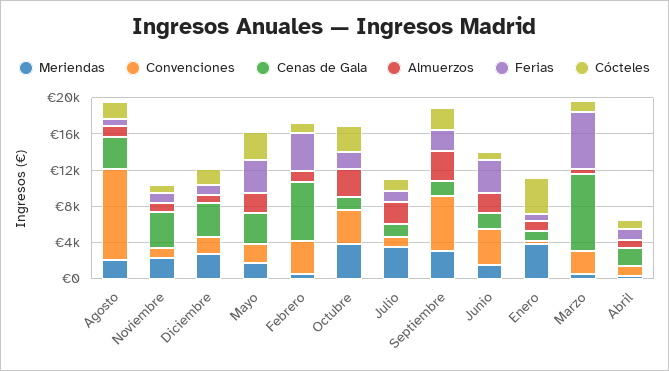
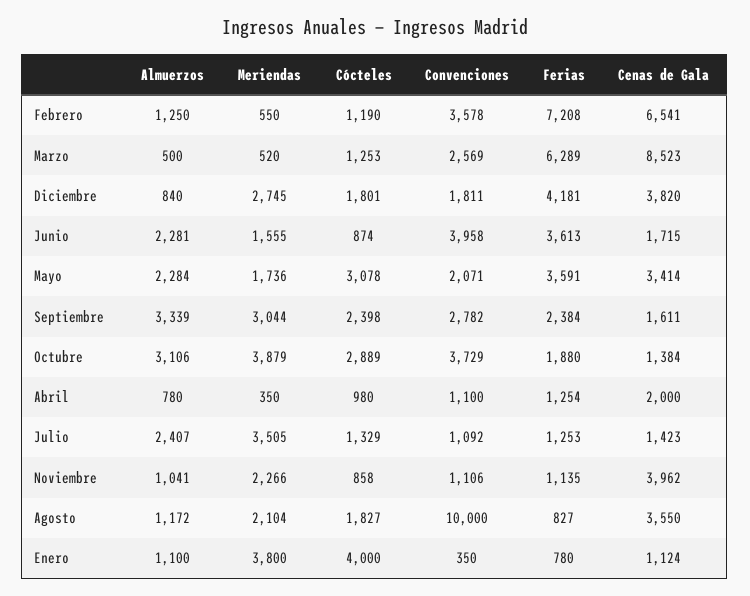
Ferias, Diciembre: 1000 -> 4181
Ferias, Febrero: 4000 -> 7208
Convenciones, Septiembre: 6000 -> 2782

